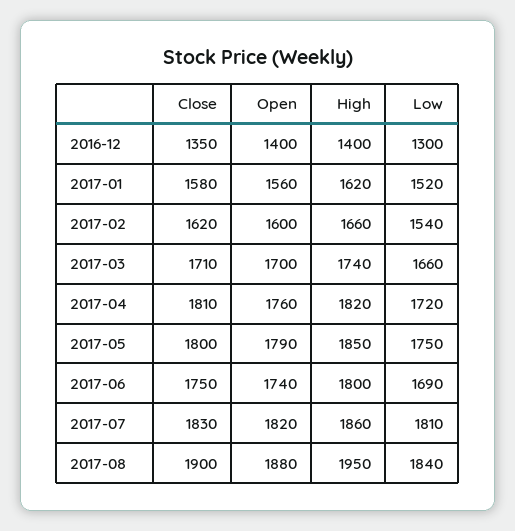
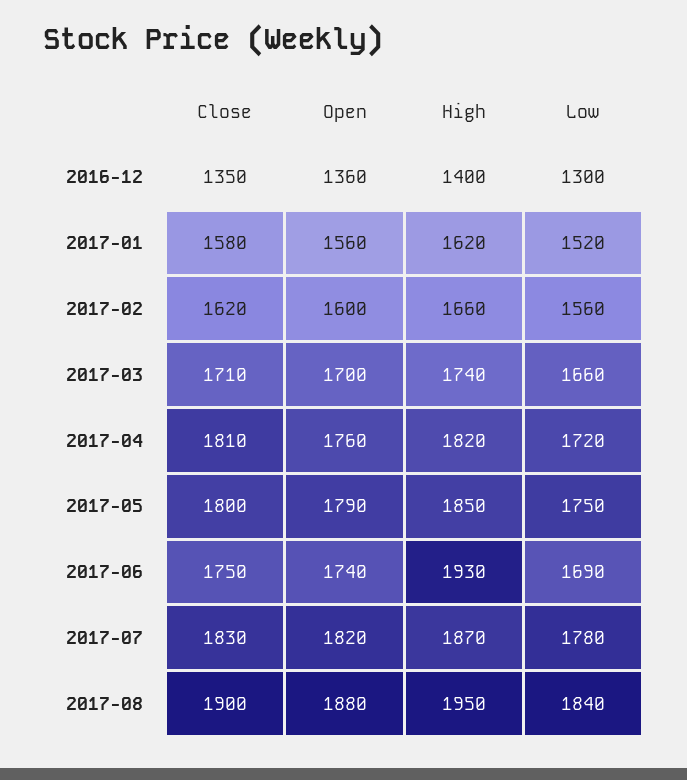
Open, 2016-12: 1400 -> 1360
Low, 2017-02: 1540 -> 1560
High, 2017-06: 1800 -> 1930
High, 2017-07: 1860 -> 1870
Low, 2017-07: 1810 -> 1780

